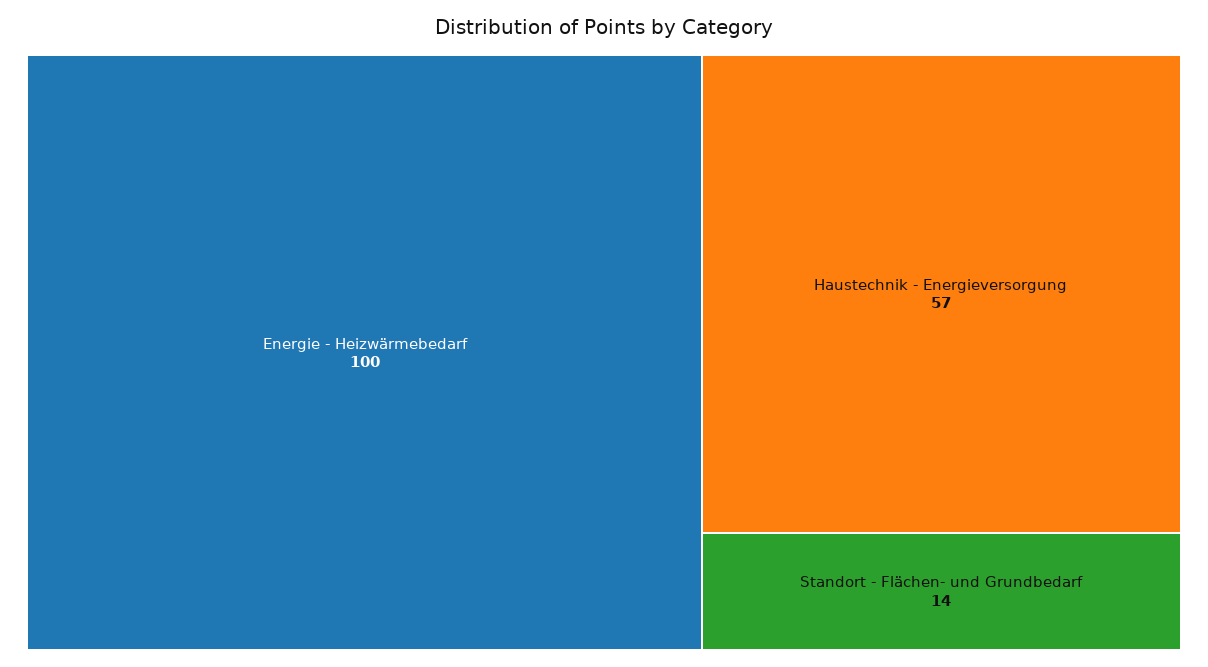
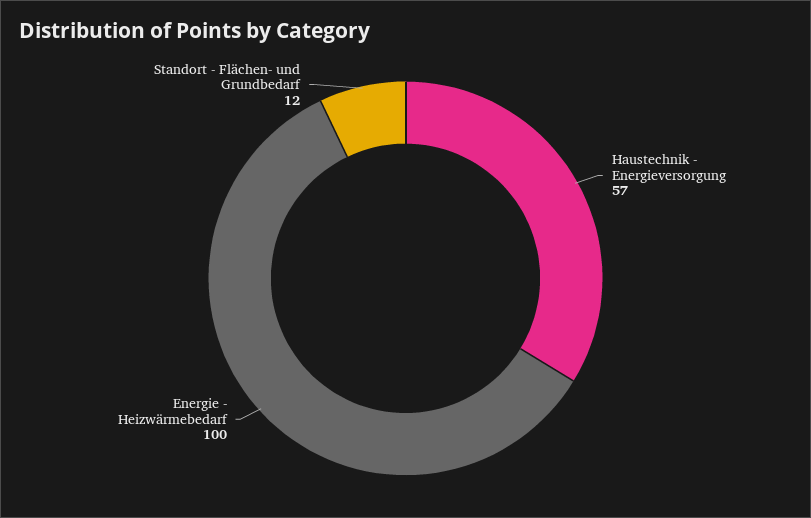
Standort - Flächen- und Grundbedarf: 14 -> 12

